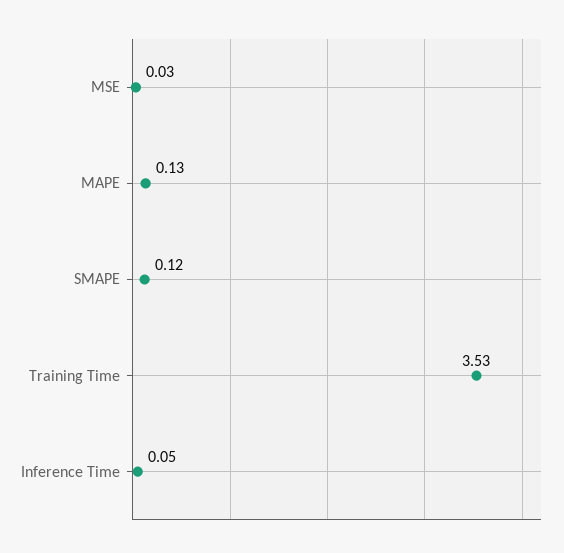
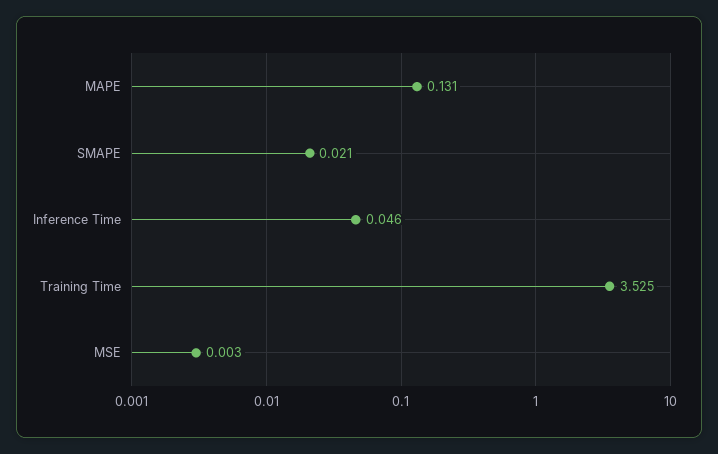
MSE: 0.03 -> 0.003
SMAPE: 0.12 -> 0.021

